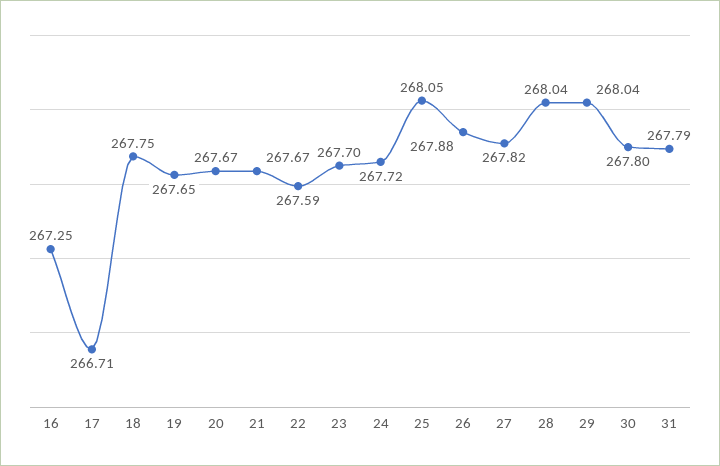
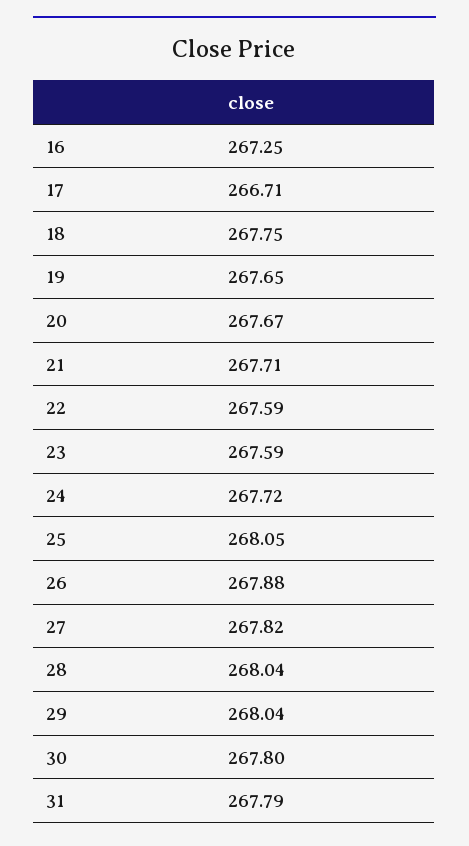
21: 267.67 -> 267.71
23: 267.7 -> 267.59

